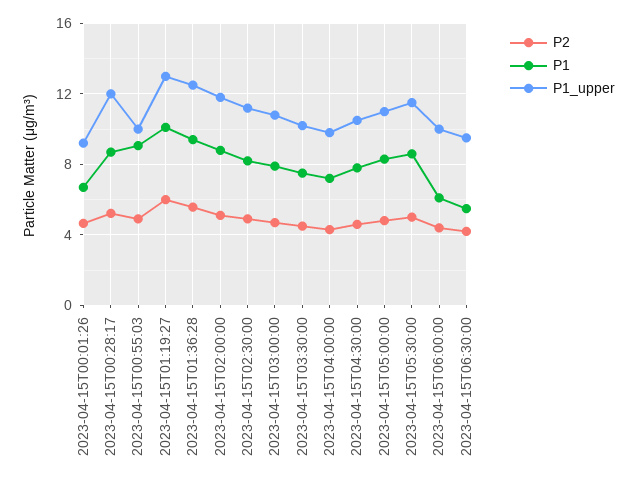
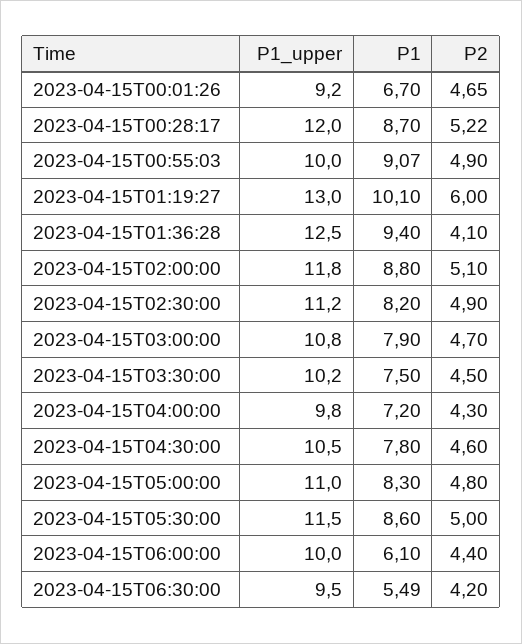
P2, 2023-04-15T01:36:28: 5.5 -> 4.1

